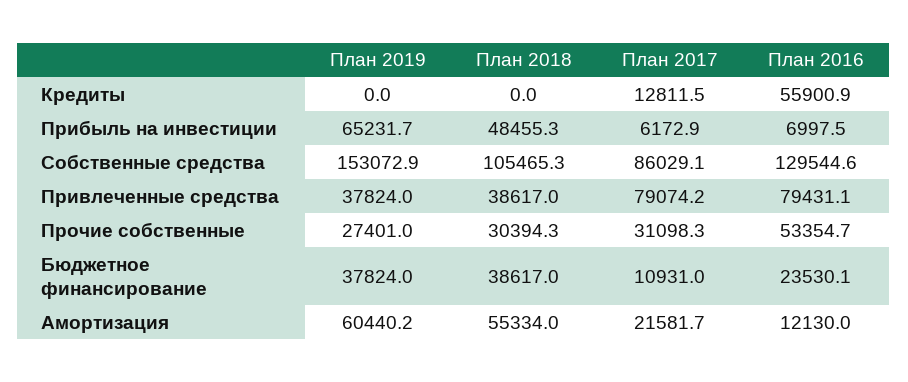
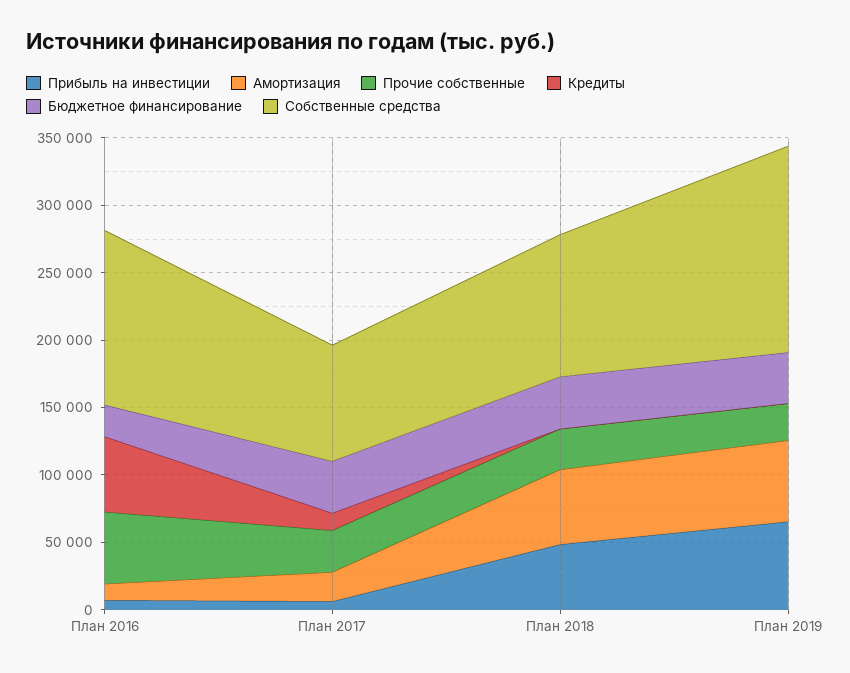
Привлеченные средства, План 2019: 37824 -> none
Привлеченные средства, План 2018: 38617 -> none
Привлеченные средства, План 2017: 79074.2 -> none
Привлеченные средства, План 2016: 79431.1 -> none
Бюджетное финансирование, План 2017: 10931 -> 40000

